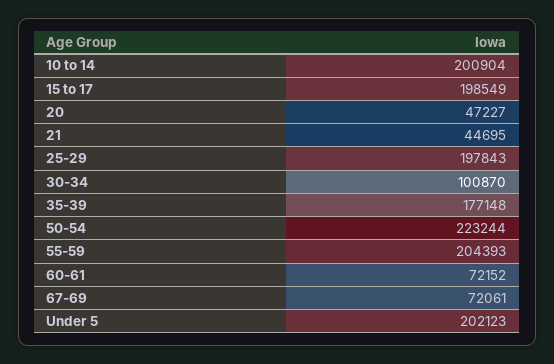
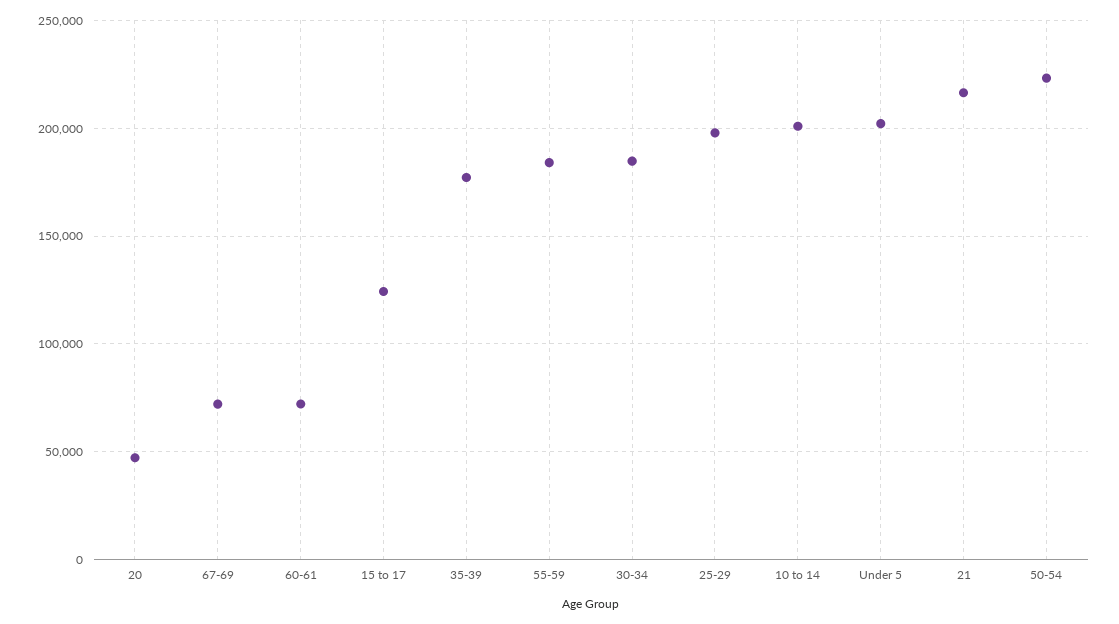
15 to 17: 198549 -> 125000
21: 44695 -> 215000
30-34: 100870 -> 185000
55-59: 204393 -> 185000

